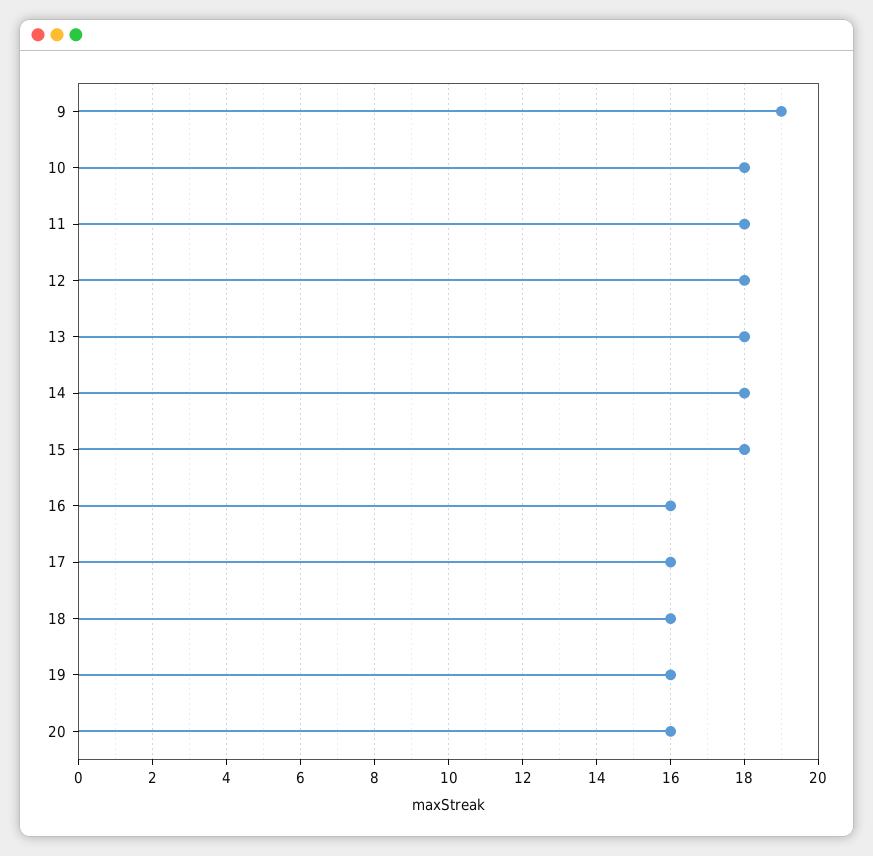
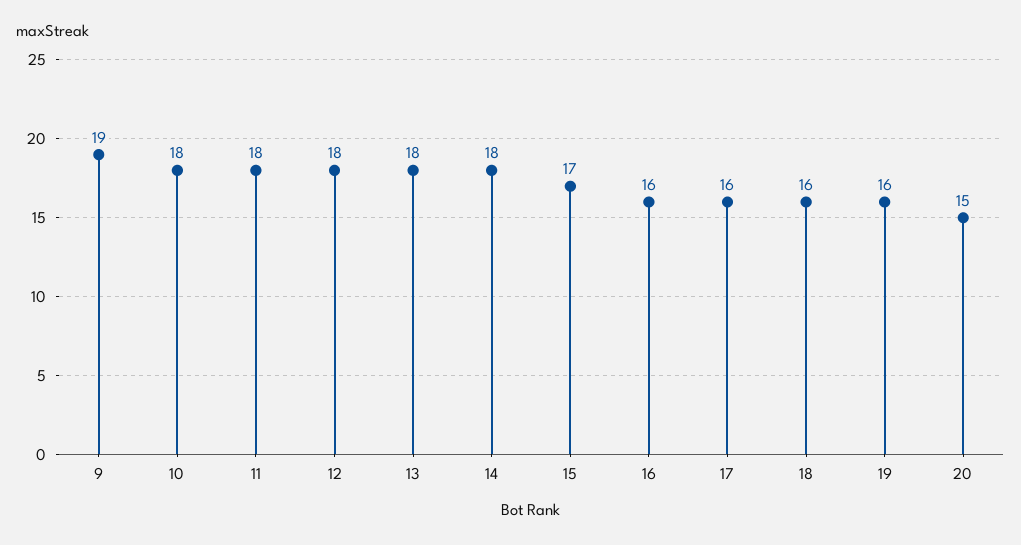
15: 18 -> 17
20: 16 -> 15

